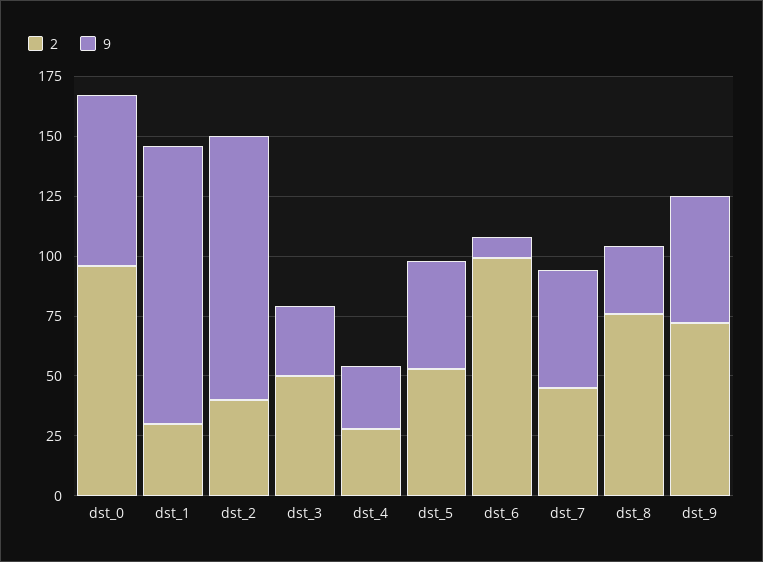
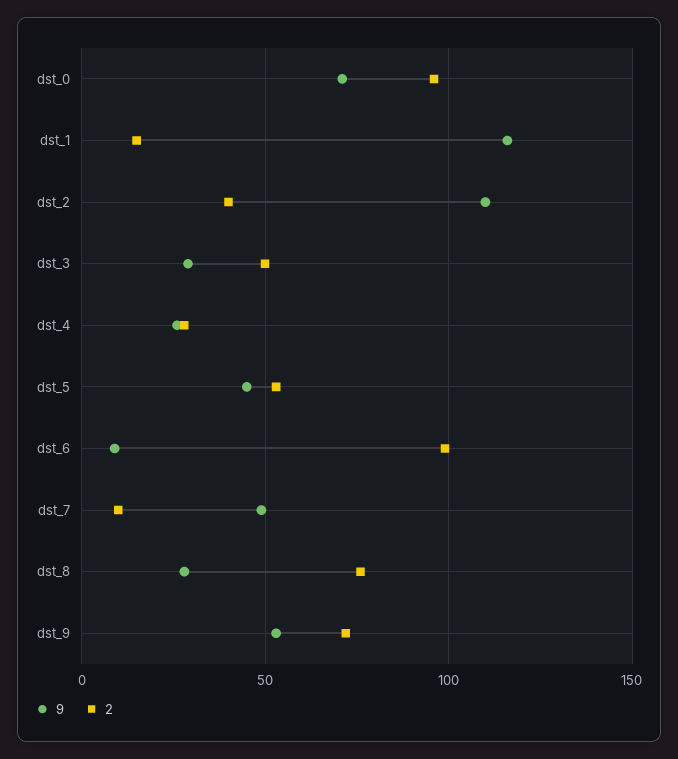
2, dst_1: 30 -> 15
2, dst_7: 45 -> 10

